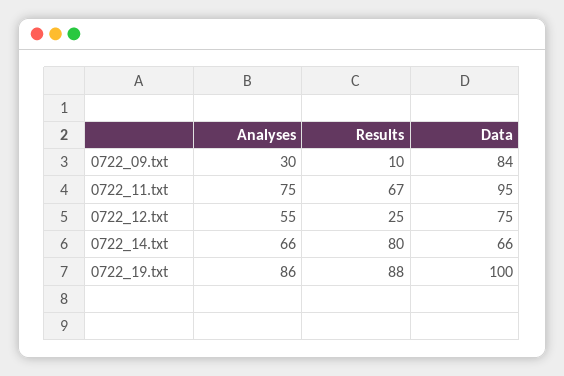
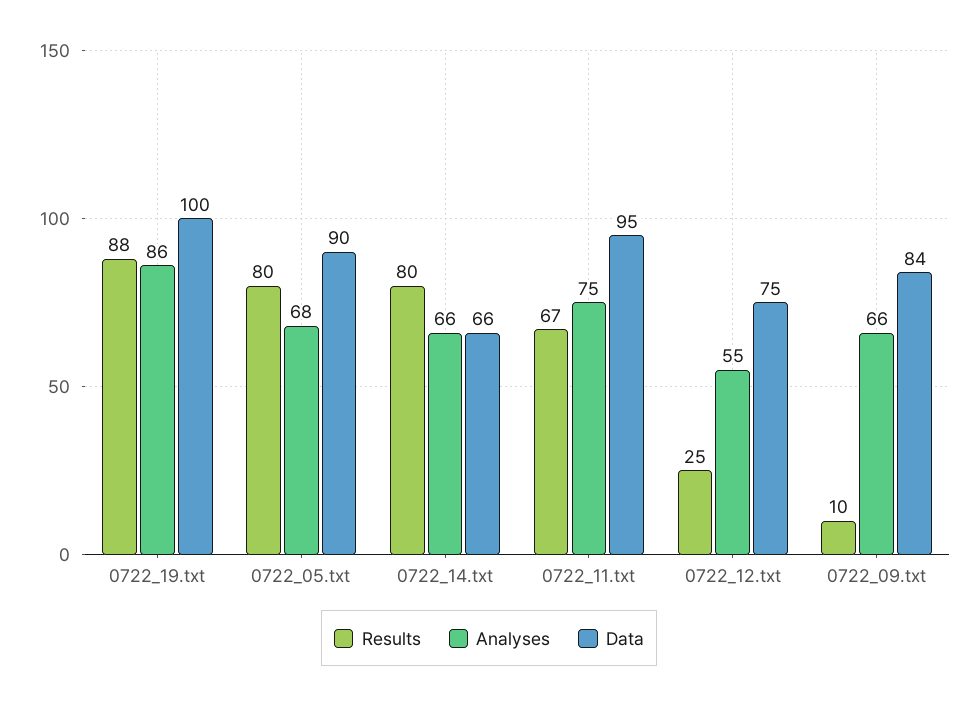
Analyses, 0722_09.txt: 30 -> 66
Results, 0722_05.txt: none -> 80
Analyses, 0722_05.txt: none -> 68
Data, 0722_05.txt: none -> 90

